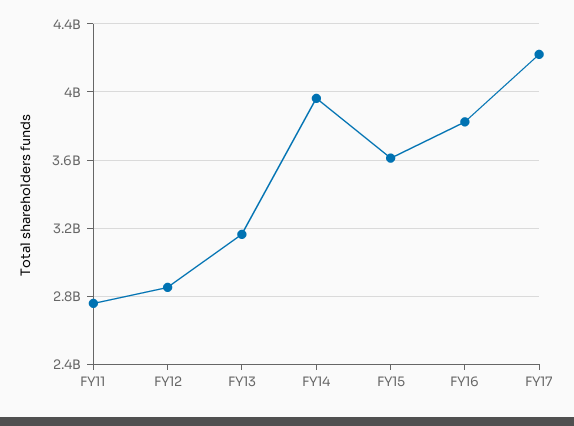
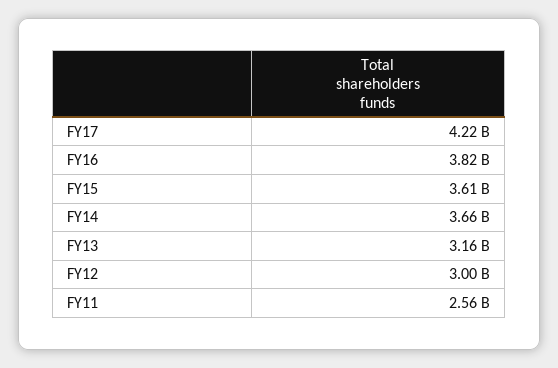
FY11: 2750000000 -> 2560000000
FY12: 2850000000 -> 3000000000
FY14: 3950000000 -> 3660000000

